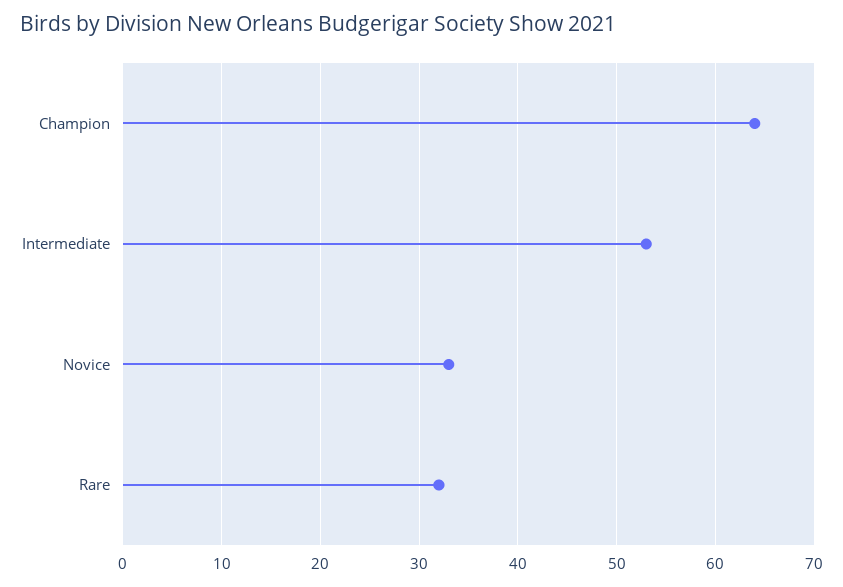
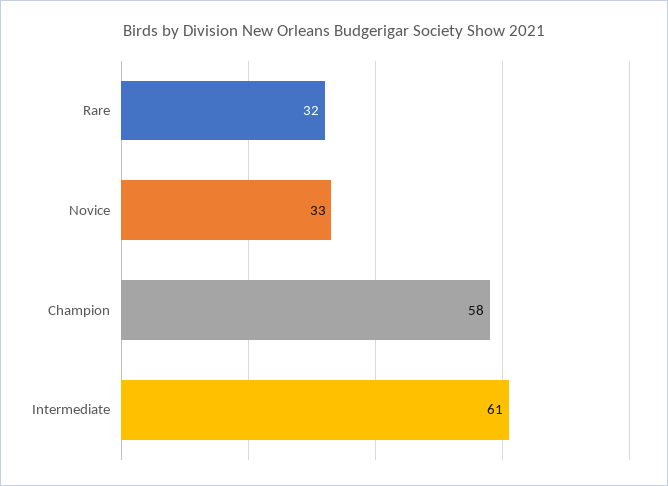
Champion: 64 -> 58
Intermediate: 53 -> 61

